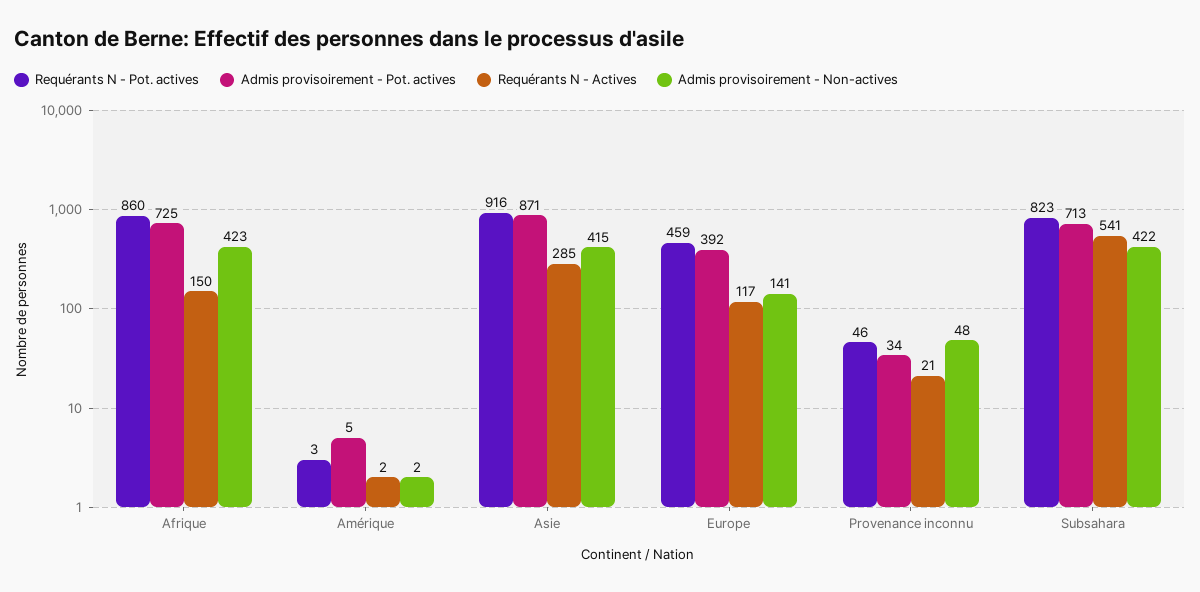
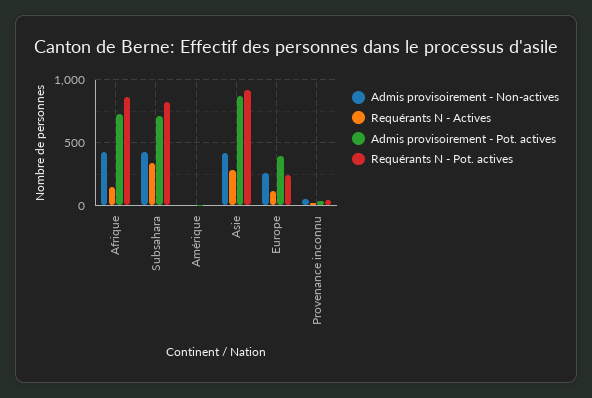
Requérants N - Pot. actives, Europe: 459 -> 250
Admis provisoirement - Non-actives, Europe: 141 -> 250
Requérants N - Actives, Subsahara: 541 -> 350

